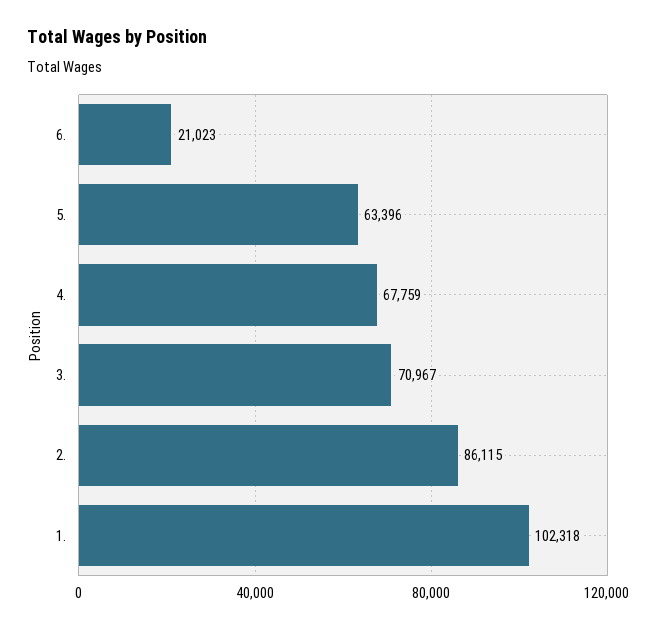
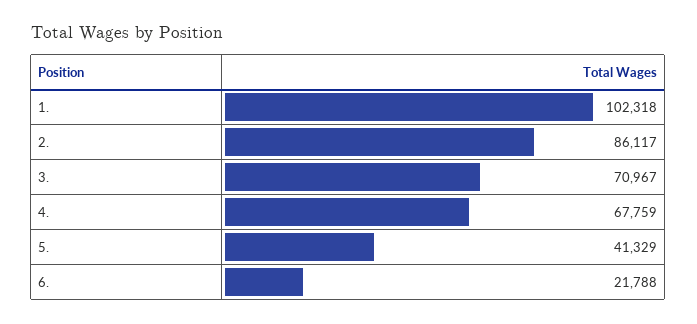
6.: 21023 -> 21788
5.: 63396 -> 41329
2.: 86115 -> 86117

